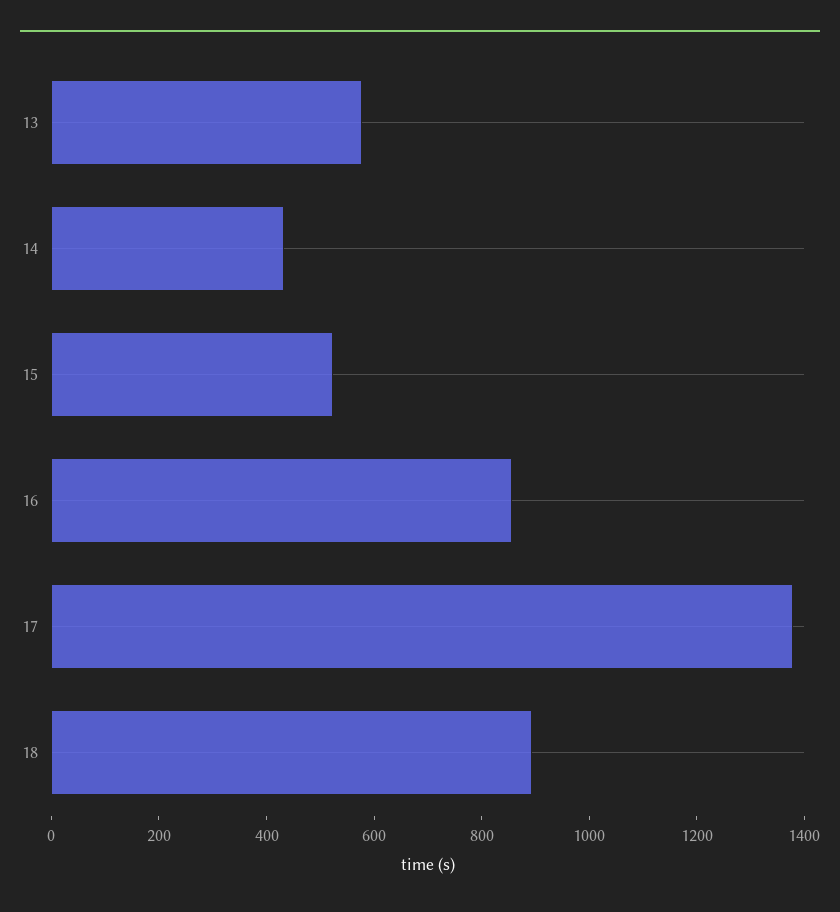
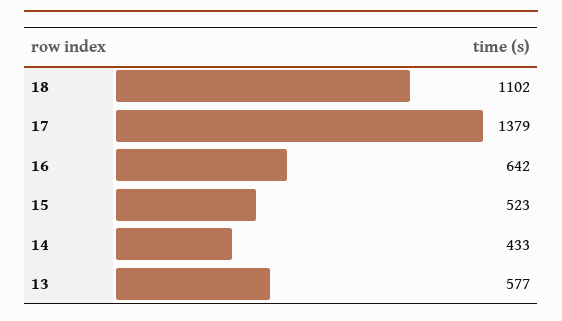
16: 850 -> 642
18: 900 -> 1102

